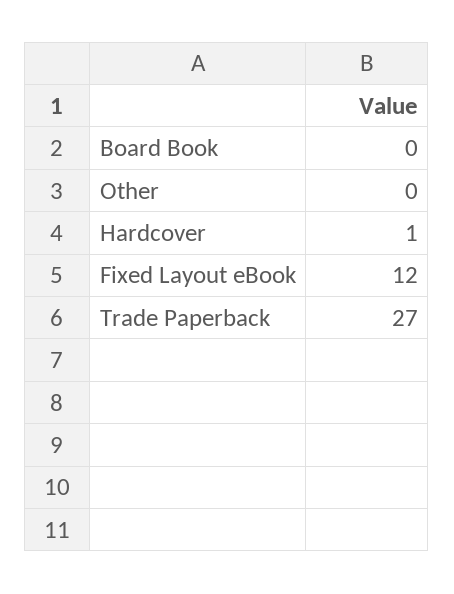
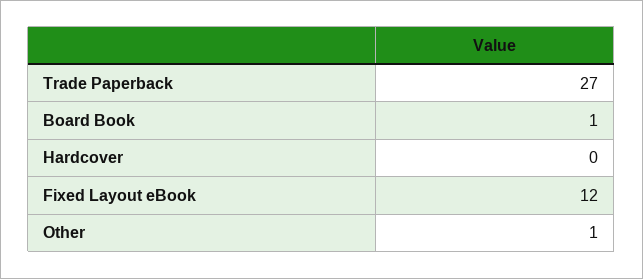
Board Book: 0 -> 1
Other: 0 -> 1
Hardcover: 1 -> 0

